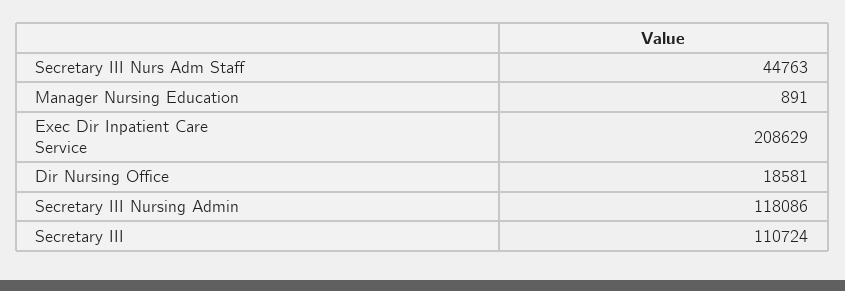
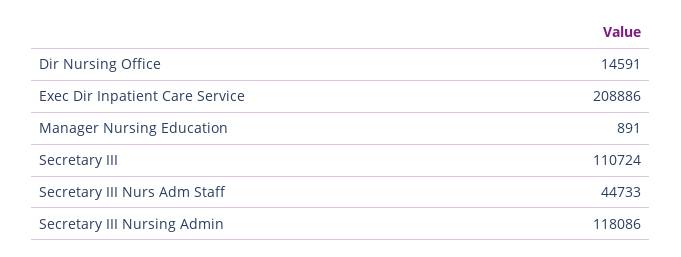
Secretary III Nurs Adm Staff: 44763 -> 44733
Exec Dir Inpatient Care Service: 208629 -> 208886
Dir Nursing Office: 18581 -> 14591

